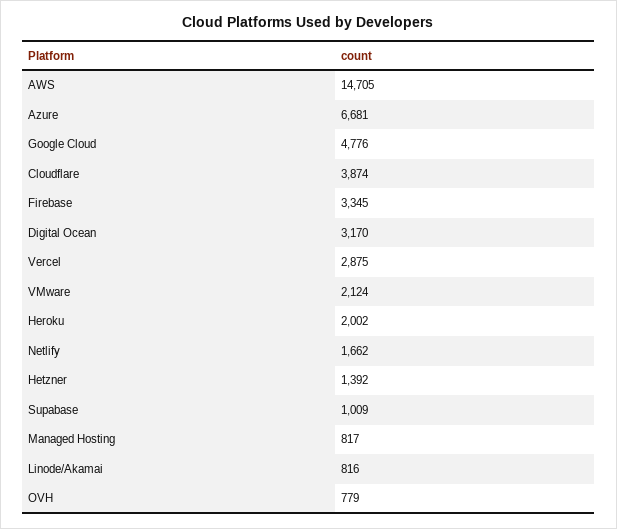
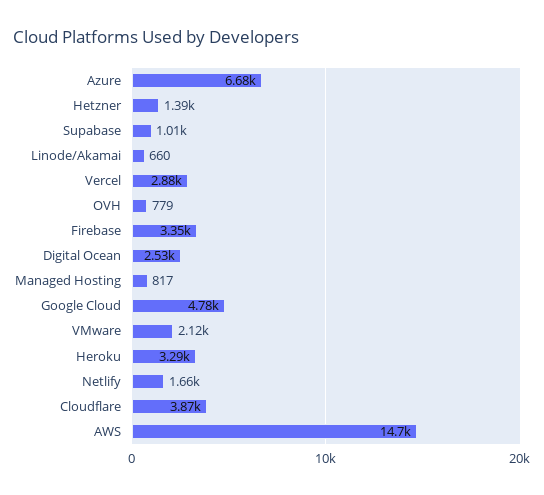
Digital Ocean: 3170 -> 2530
Heroku: 2002 -> 3290
Linode/Akamai: 816 -> 660

